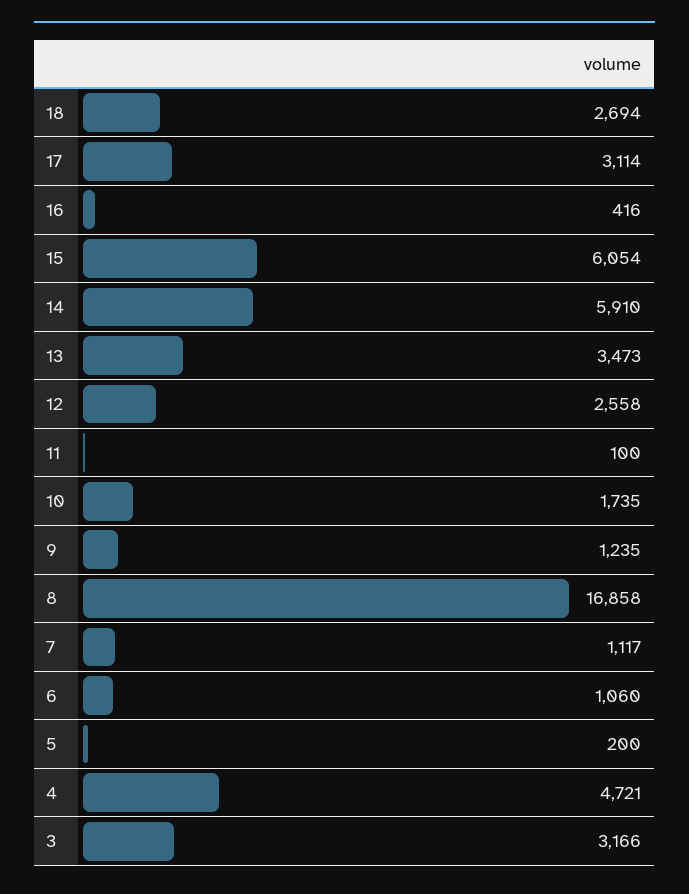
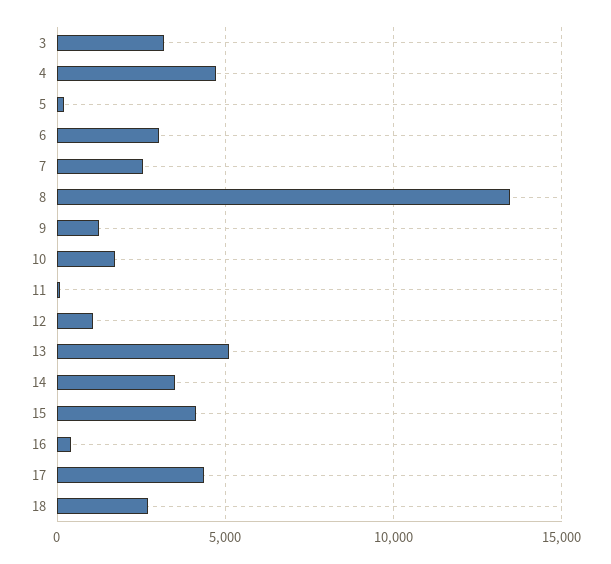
17: 3114 -> 4500
15: 6054 -> 4000
14: 5910 -> 3500
13: 3473 -> 5000
12: 2558 -> 1000
8: 16858 -> 13500
7: 1117 -> 2500
6: 1060 -> 3000

